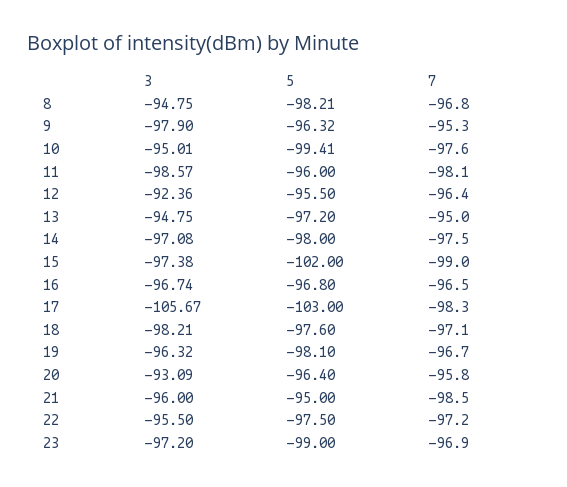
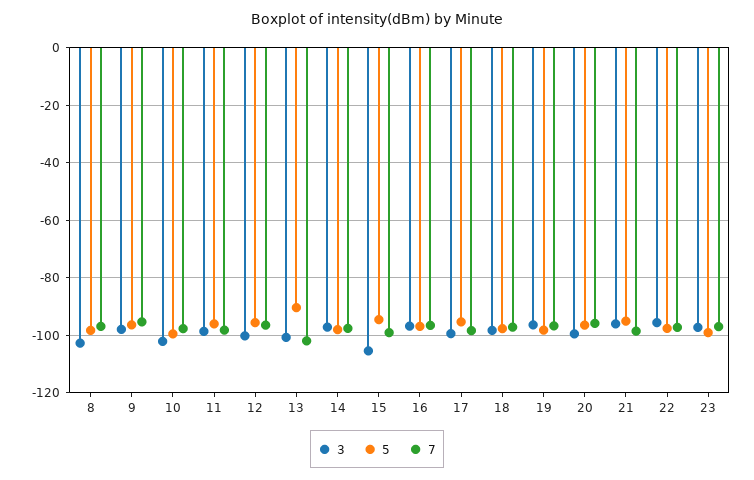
3, 8: -94.75 -> -102.5
3, 10: -95.01 -> -102.5
3, 12: -92.36 -> -100
3, 13: -94.75 -> -100
5, 13: -97.2 -> -90
7, 13: -95 -> -102.5
3, 15: -97.38 -> -105
5, 15: -102 -> -95
3, 17: -105.67 -> -100
5, 17: -103 -> -95
3, 20: -93.09 -> -100

